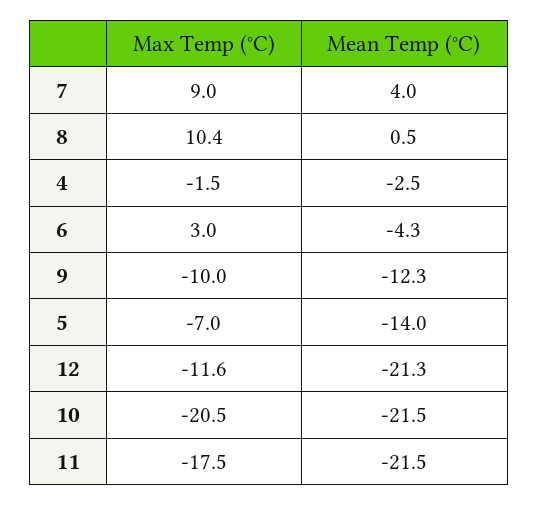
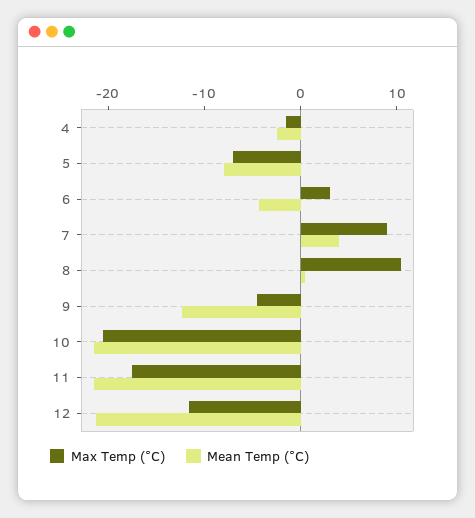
Max Temp (°C), 9: -10 -> -4
Mean Temp (°C), 5: -14 -> -8

